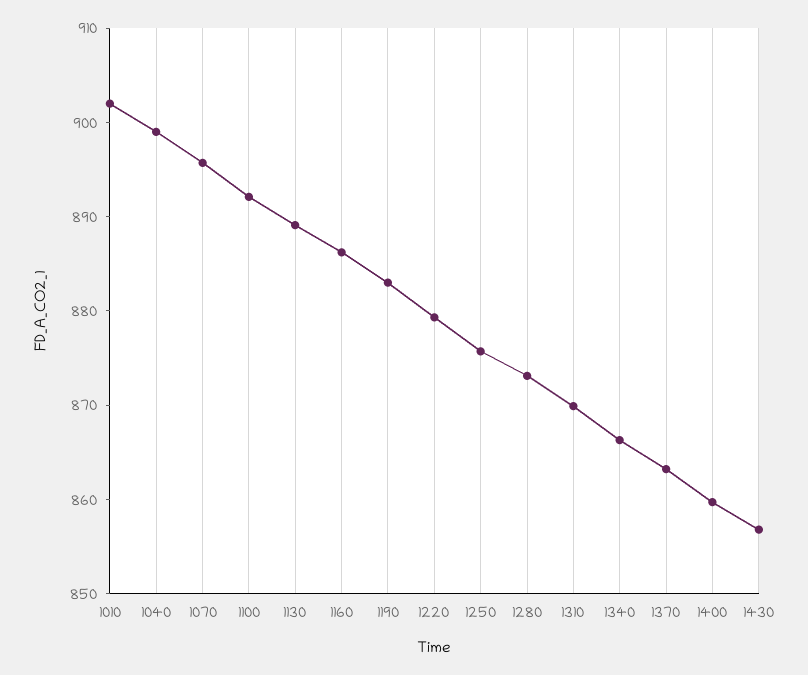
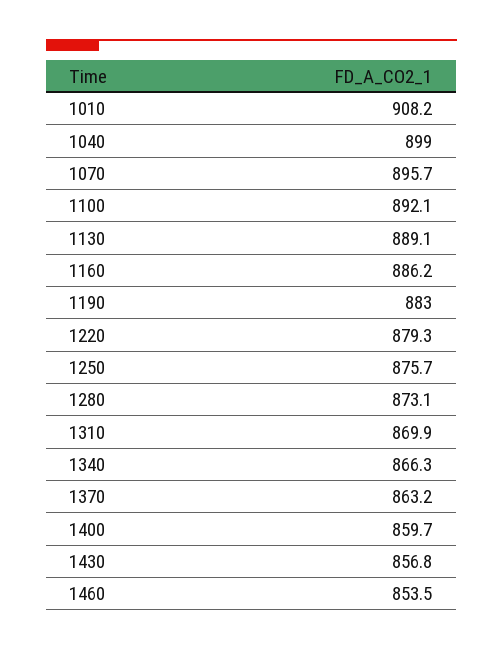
1010: 902 -> 908.2
1460: none -> 853.5

